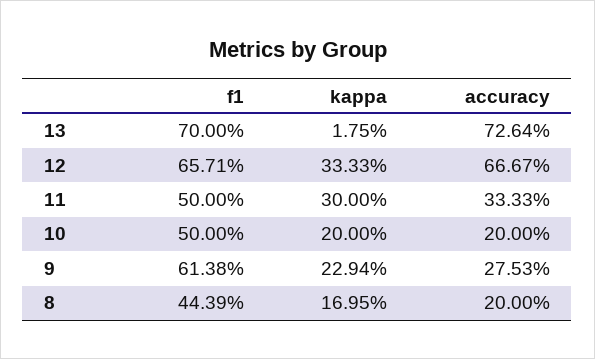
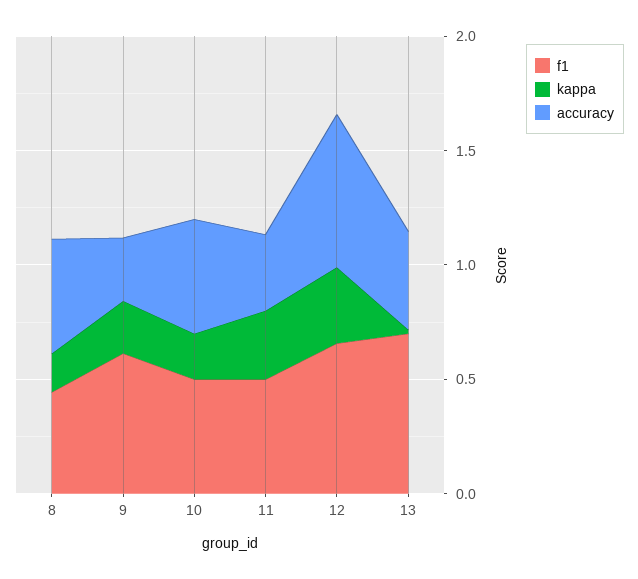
accuracy, 13: 0.7264 -> 0.4
accuracy, 10: 0.2 -> 0.5
accuracy, 8: 0.2 -> 0.5

